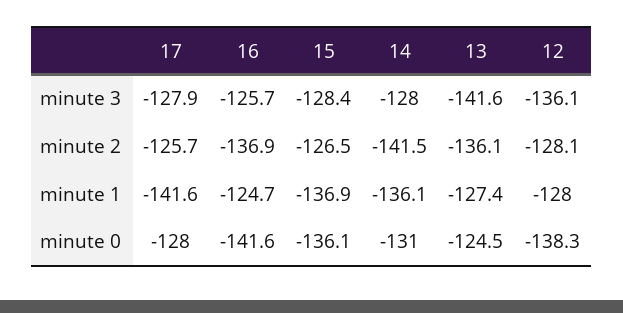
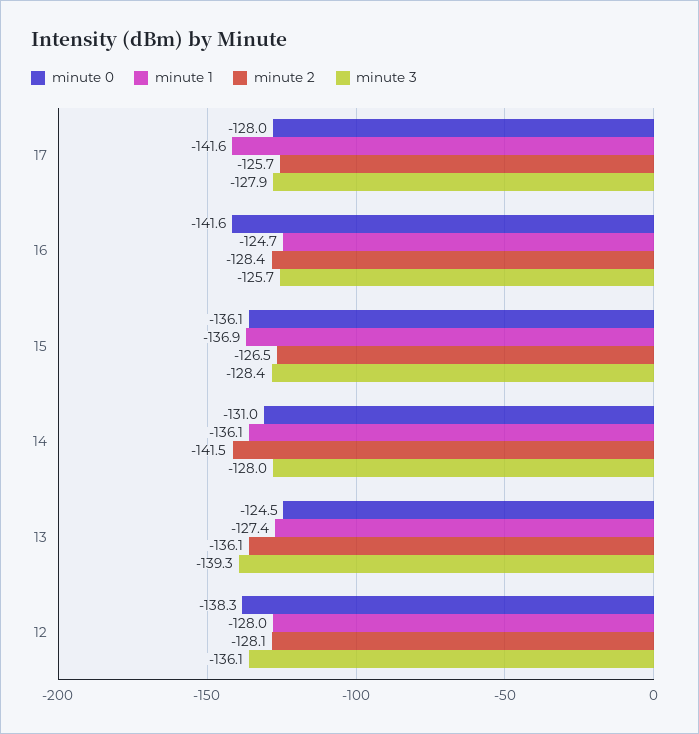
minute 3, 13: -141.6 -> -139.3
minute 2, 16: -136.9 -> -128.4

